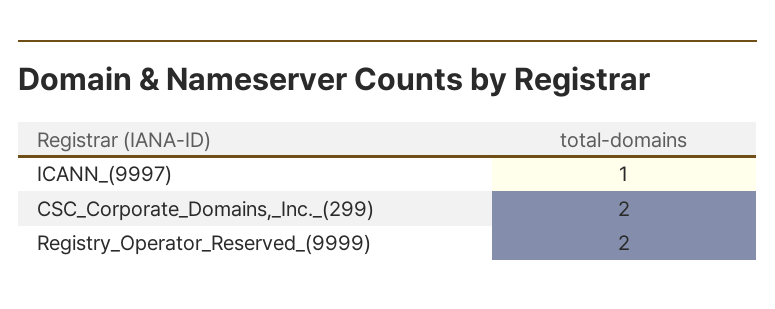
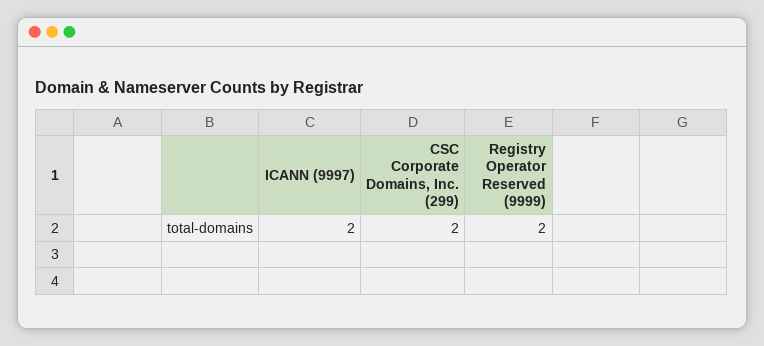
ICANN_(9997): 1 -> 2

